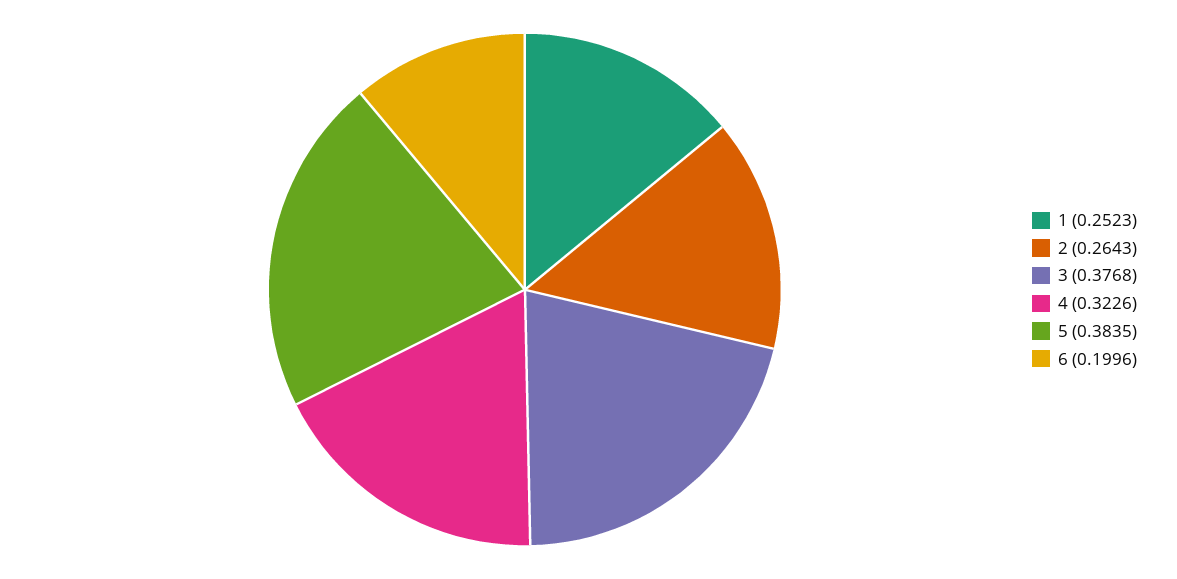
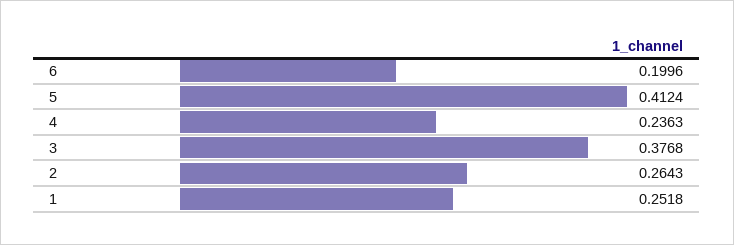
1: 0.2523 -> 0.2518
4: 0.3226 -> 0.2363
5: 0.3835 -> 0.4124

